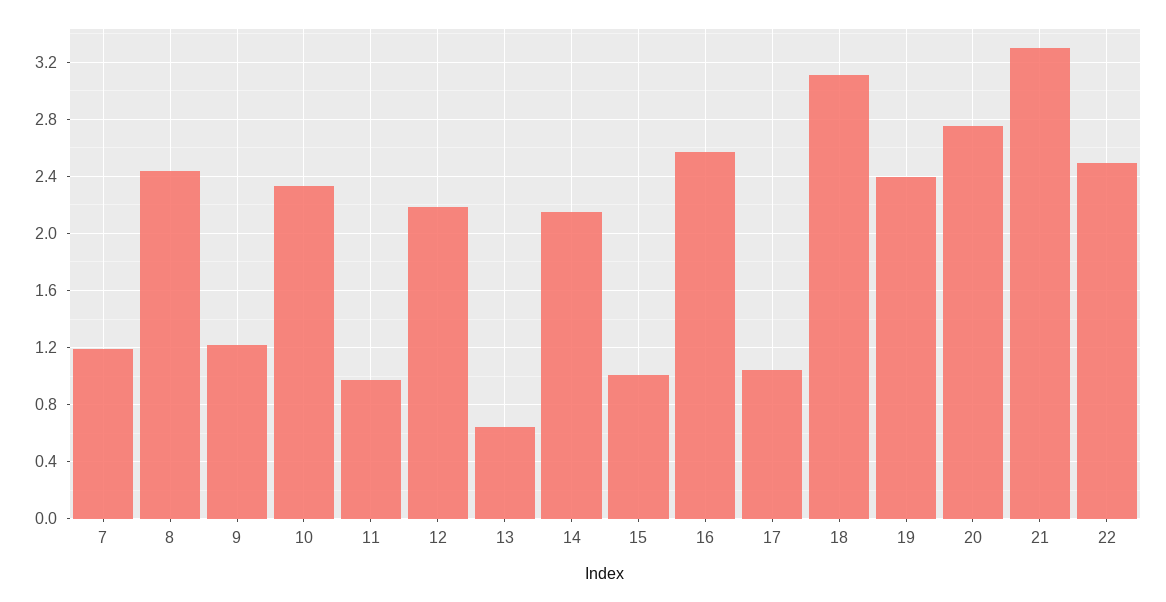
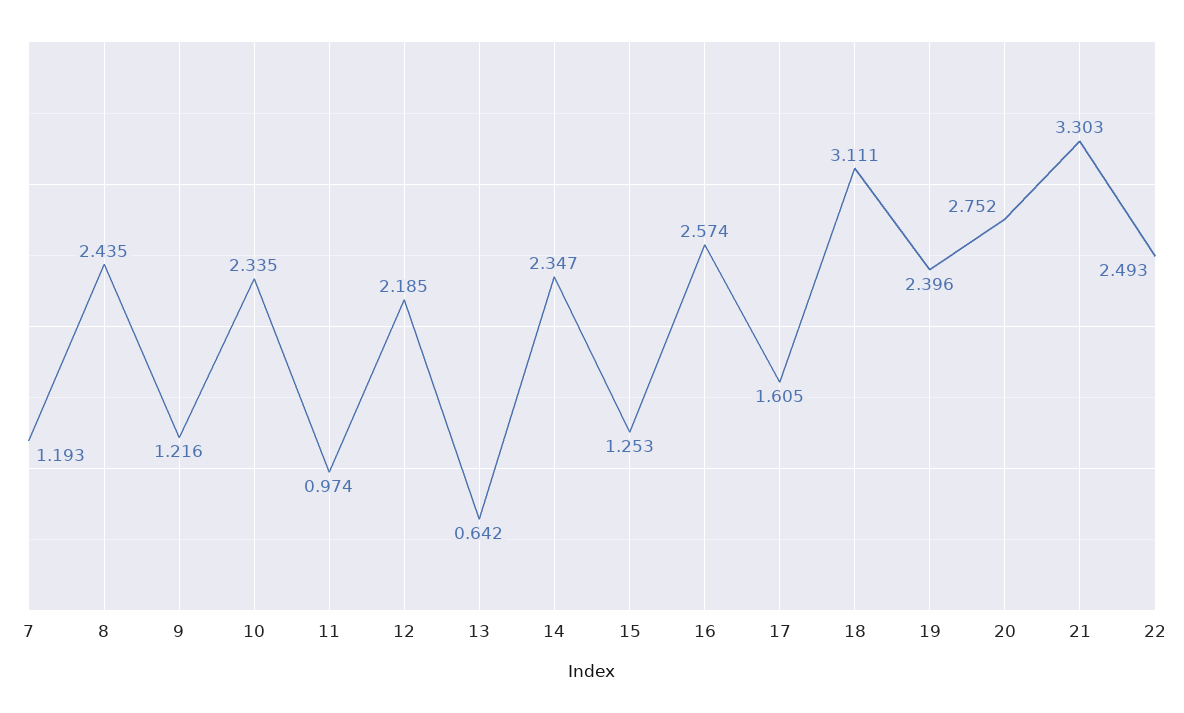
14: 2.15 -> 2.347
15: 1 -> 1.253
17: 1.05 -> 1.605

